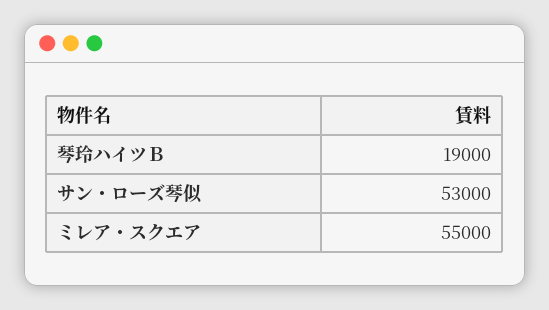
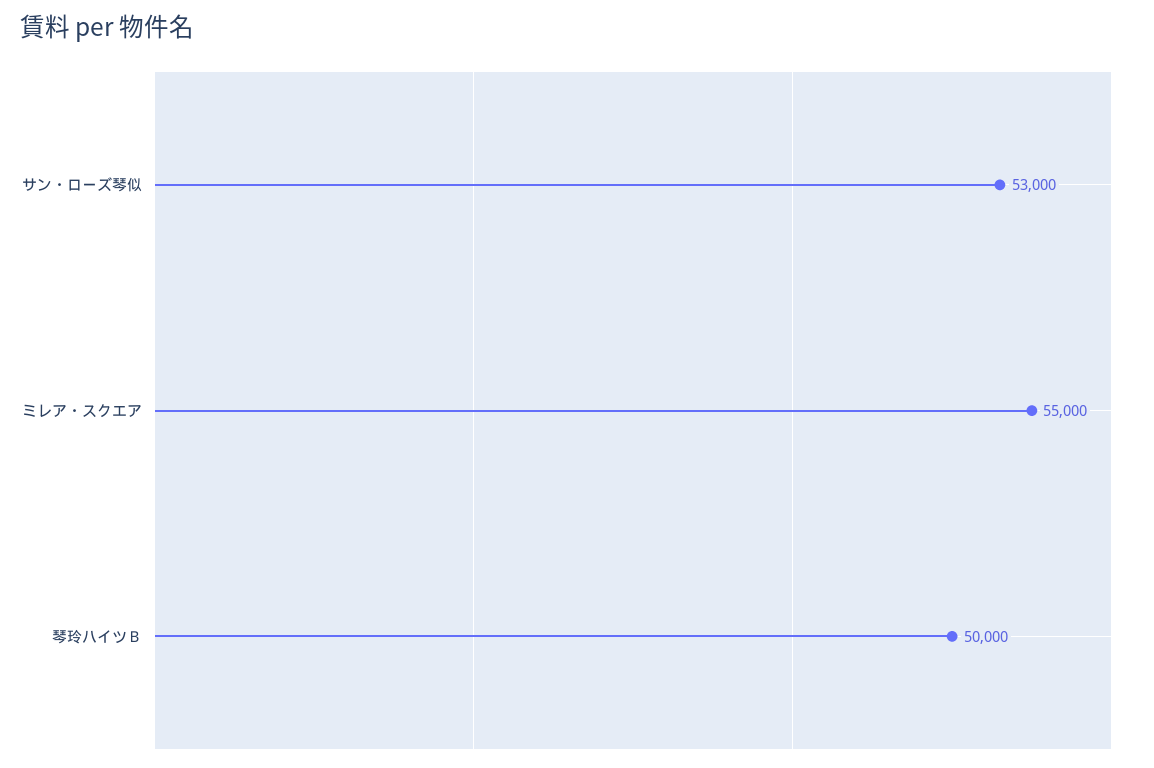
琴玲ハイツＢ: 19000 -> 50000

